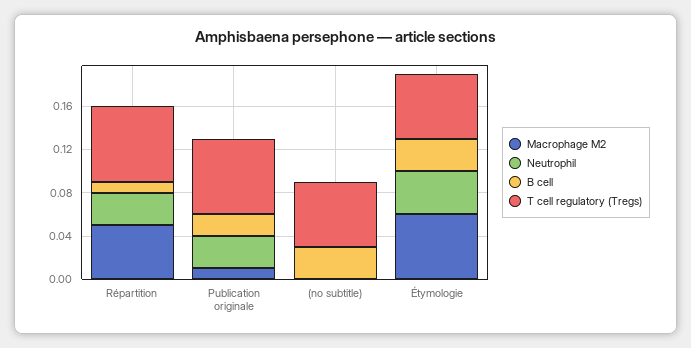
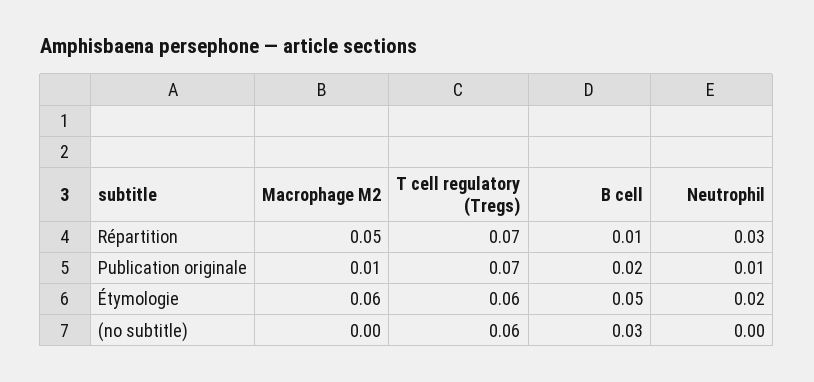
Neutrophil, Publication originale: 0.03 -> 0.01
Neutrophil, Étymologie: 0.04 -> 0.02
B cell, Étymologie: 0.03 -> 0.05

